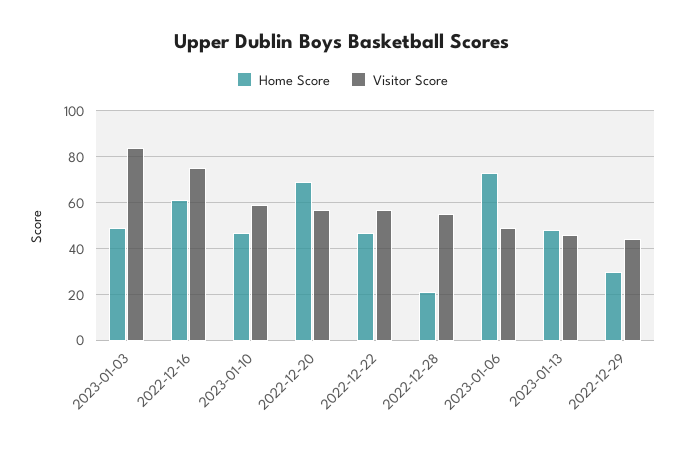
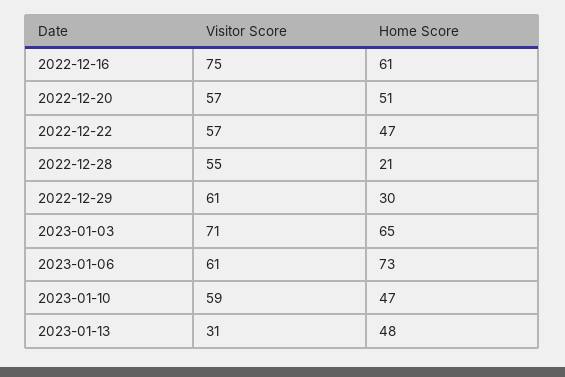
Home Score, 2023-01-03: 50 -> 65
Visitor Score, 2023-01-03: 85 -> 71
Home Score, 2022-12-20: 70 -> 51
Visitor Score, 2023-01-06: 50 -> 61
Visitor Score, 2023-01-13: 45 -> 31
Visitor Score, 2022-12-29: 45 -> 61

